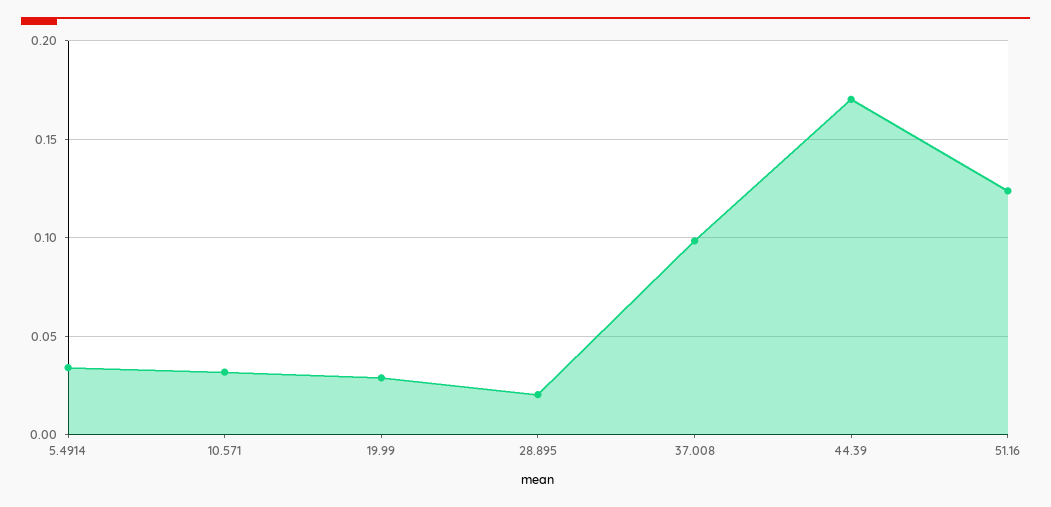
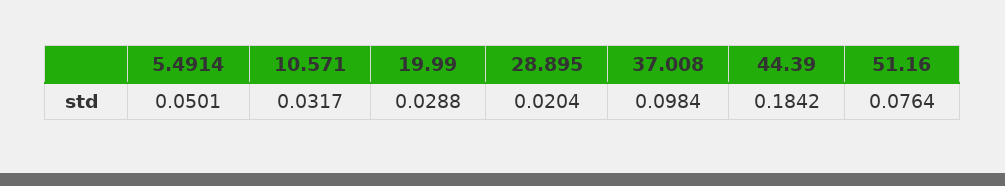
5.4914: 0.035 -> 0.0501
44.39: 0.17 -> 0.1842
51.16: 0.125 -> 0.0764

